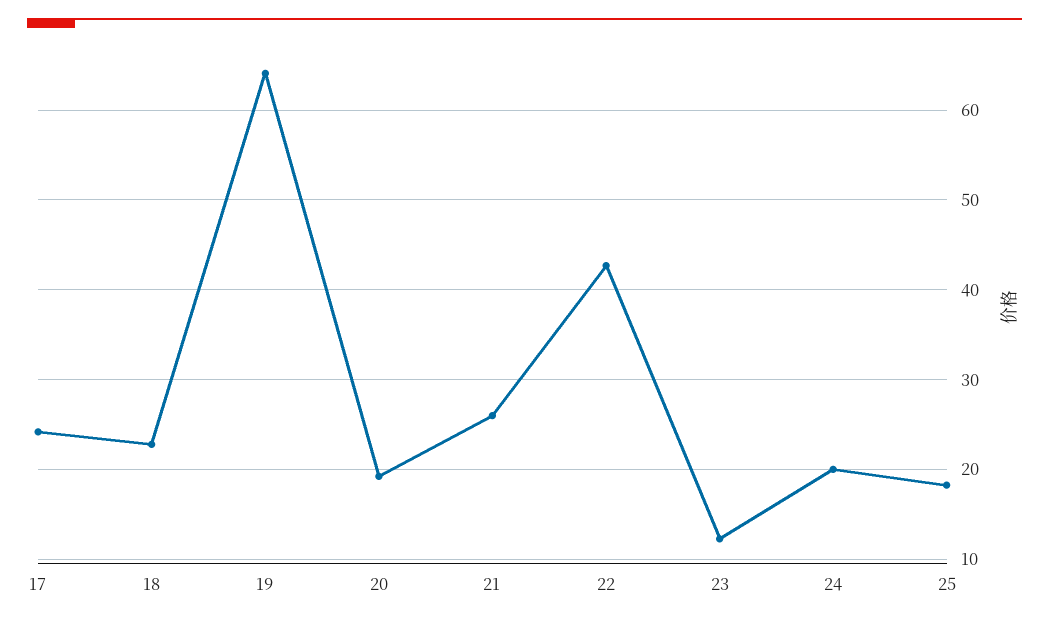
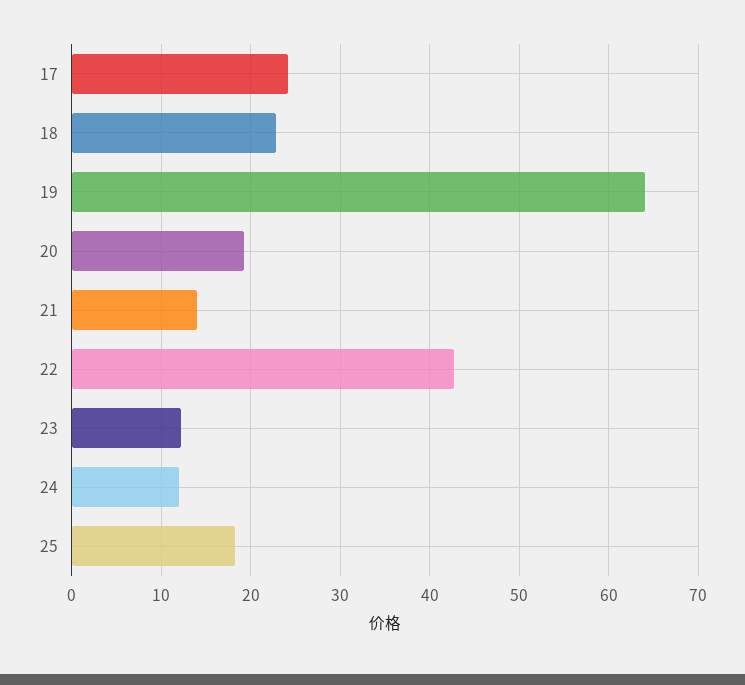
21: 26 -> 14
24: 20 -> 12

